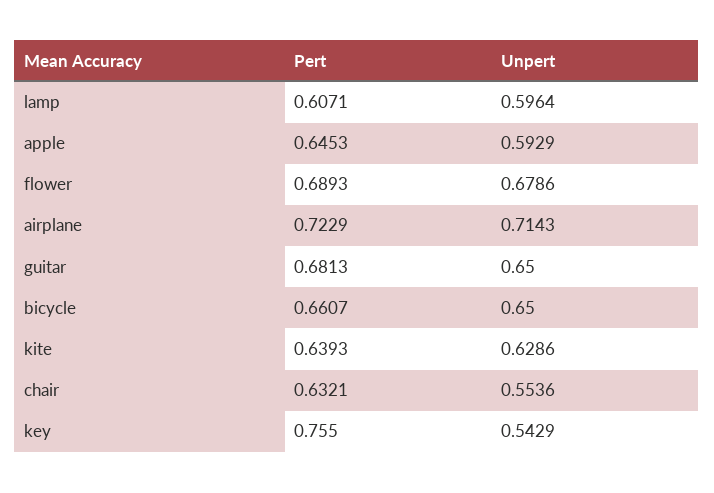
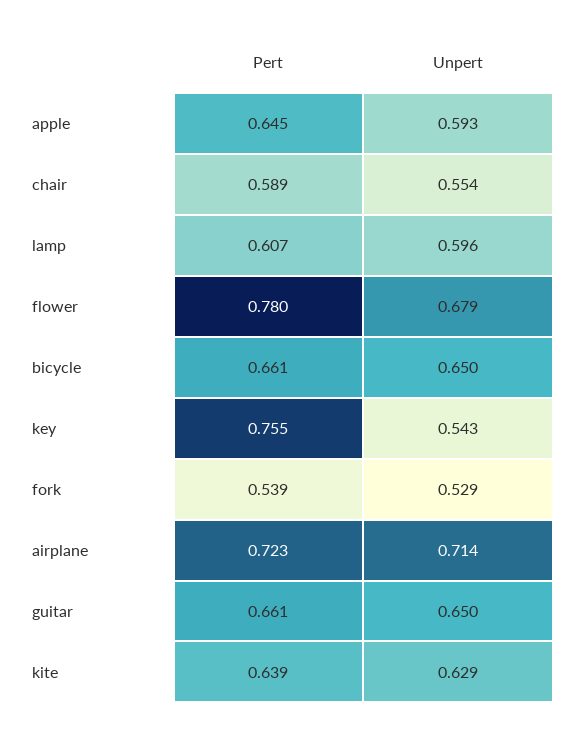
Pert, flower: 0.6893 -> 0.78
Pert, guitar: 0.6813 -> 0.661
Pert, chair: 0.6321 -> 0.589
Pert, fork: none -> 0.539
Unpert, fork: none -> 0.529

